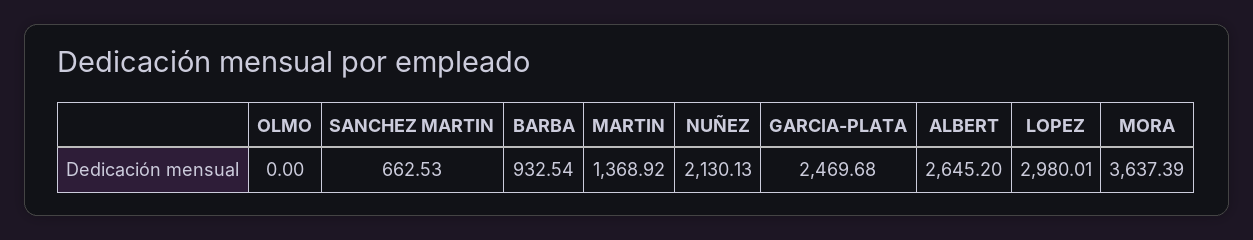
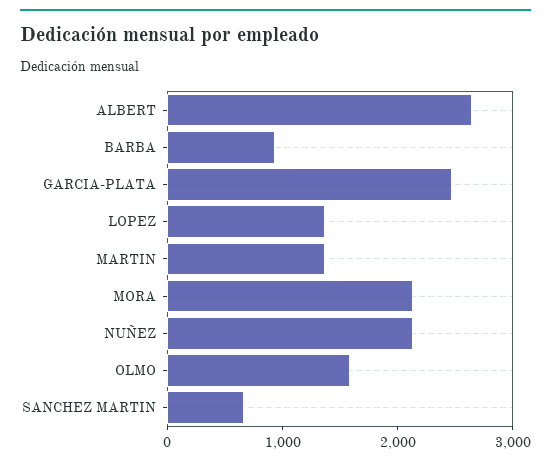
OLMO: 0 -> 1600
LOPEZ: 2980.01 -> 1400
MORA: 3637.39 -> 2200

